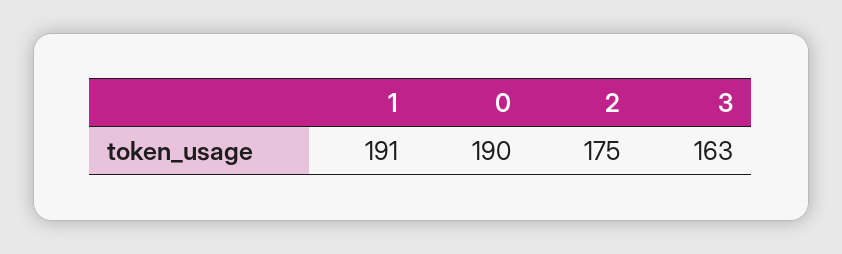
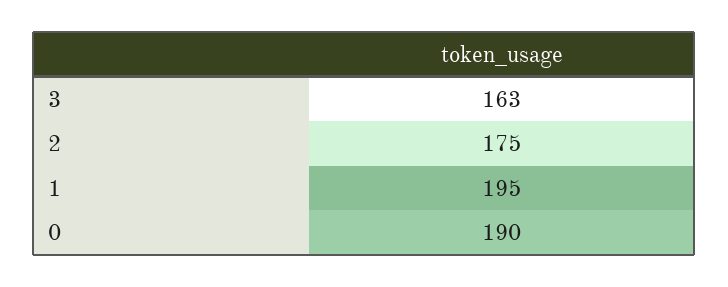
1: 191 -> 195

